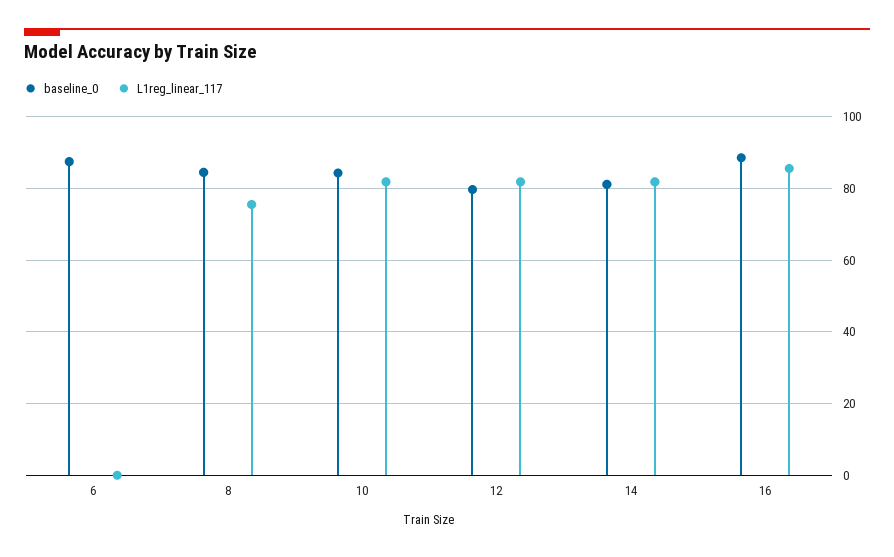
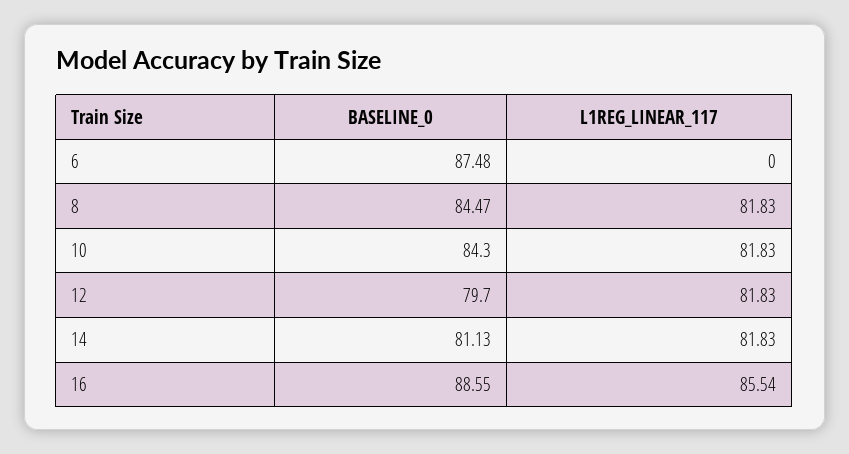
L1reg_linear_117, 8: 76 -> 81.83

